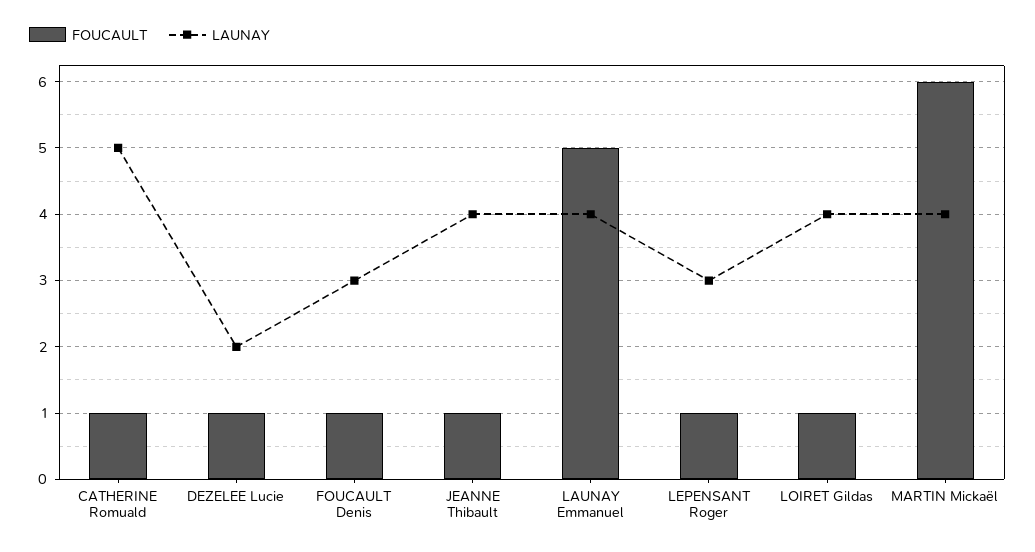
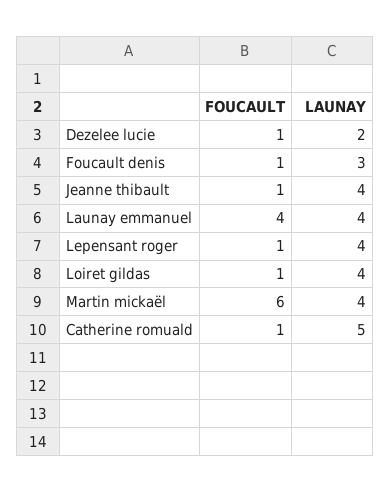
FOUCAULT, LAUNAY Emmanuel: 5 -> 4
LAUNAY, LEPENSANT Roger: 3 -> 4

